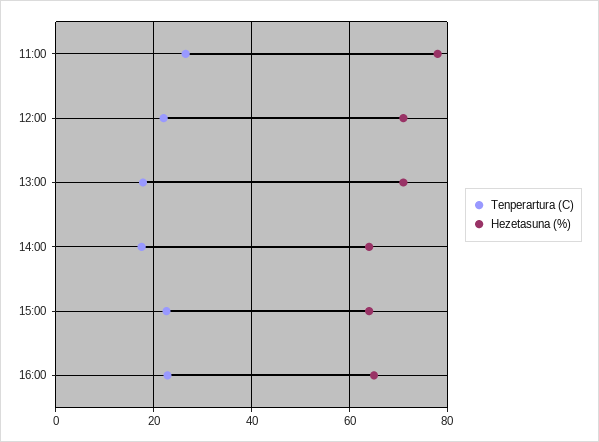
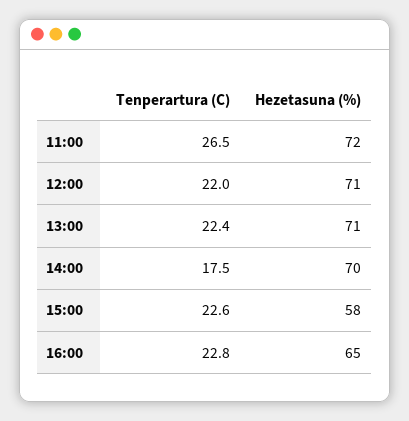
Hezetasuna (%), 11:00: 78 -> 72
Tenperartura (C), 13:00: 18 -> 22.4
Hezetasuna (%), 14:00: 64 -> 70
Hezetasuna (%), 15:00: 64 -> 58

